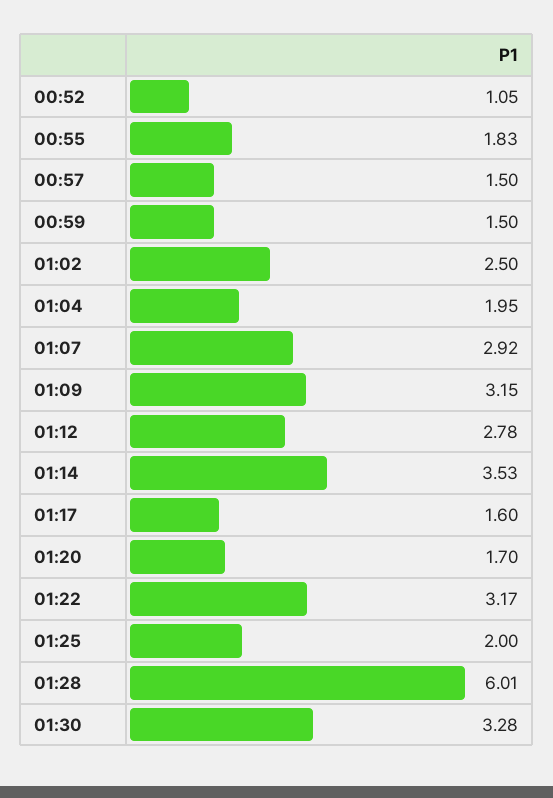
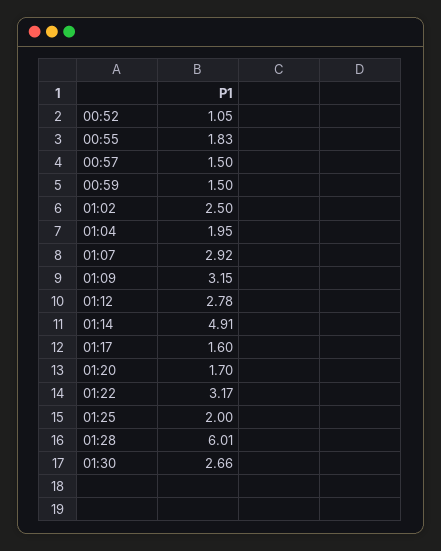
01:14: 3.53 -> 4.91
01:30: 3.28 -> 2.66

